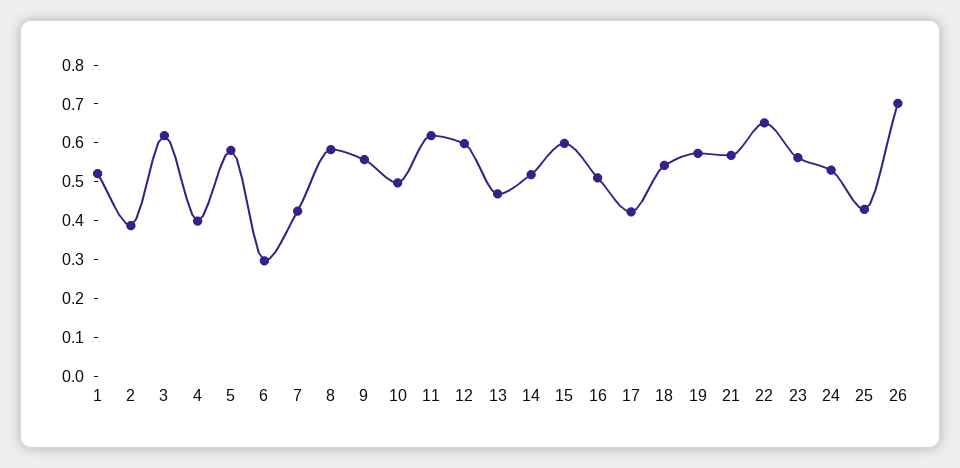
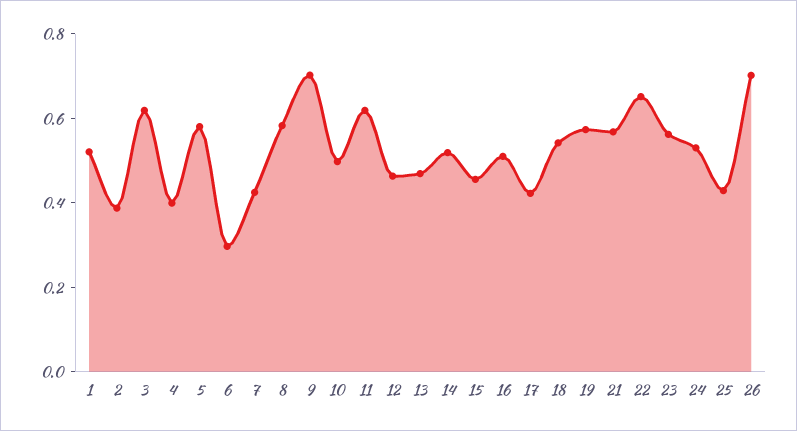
9: 0.55 -> 0.7
12: 0.6 -> 0.45
15: 0.6 -> 0.45

